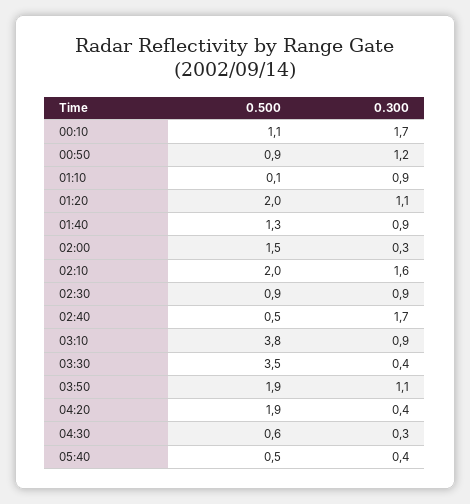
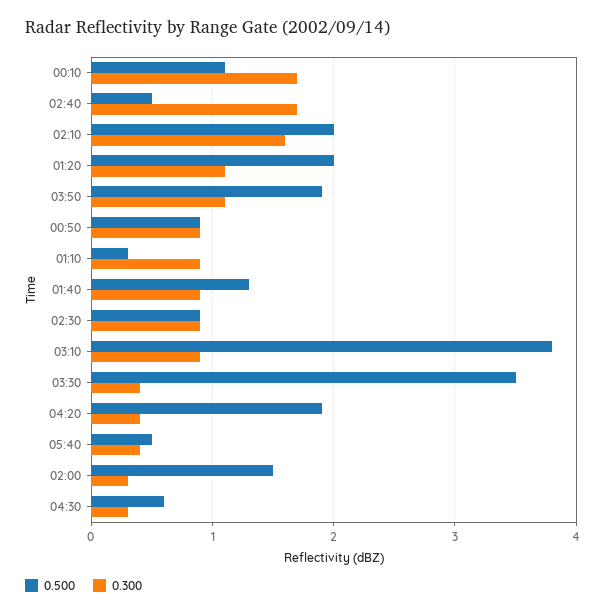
0.300, 00:50: 1.2 -> 0.9
0.500, 01:10: 0.1 -> 0.3

